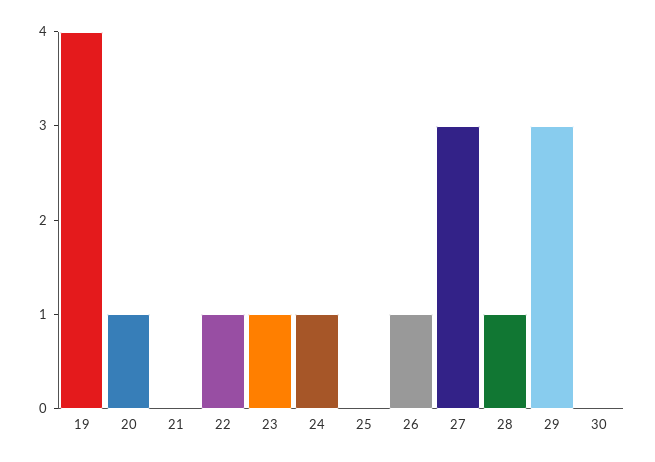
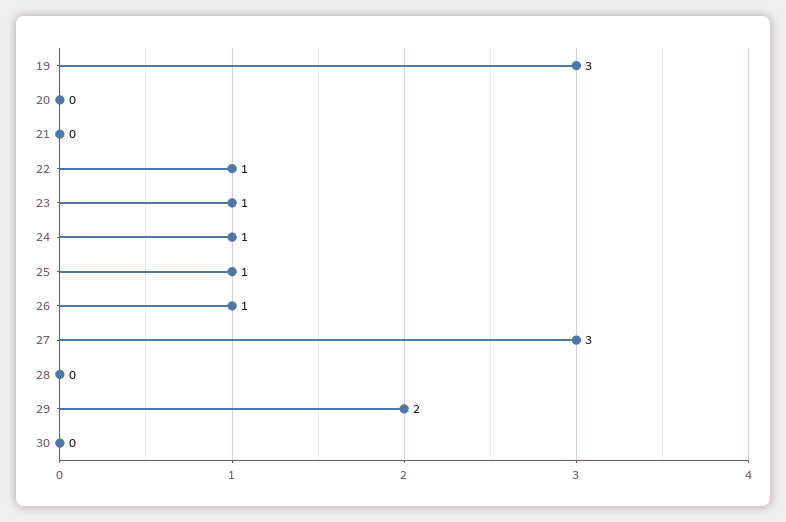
19: 4 -> 3
20: 1 -> 0
25: 0 -> 1
28: 1 -> 0
29: 3 -> 2

